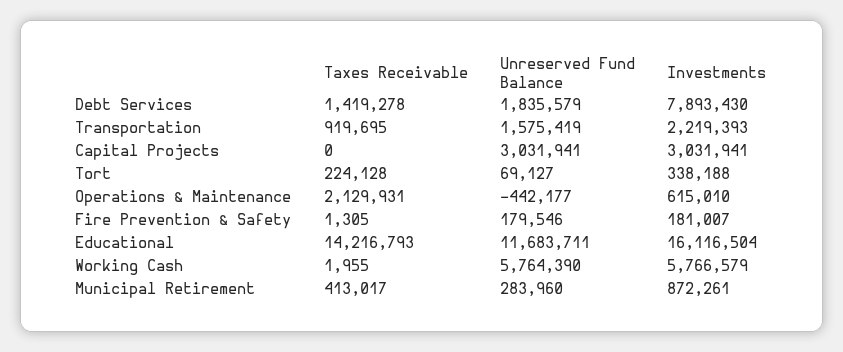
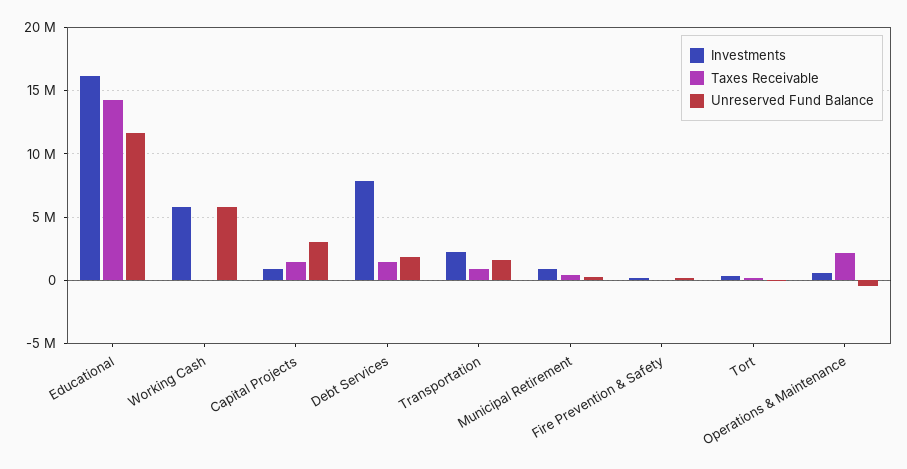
Taxes Receivable, Capital Projects: 0 -> 1500000
Investments, Capital Projects: 3031941 -> 1000000

